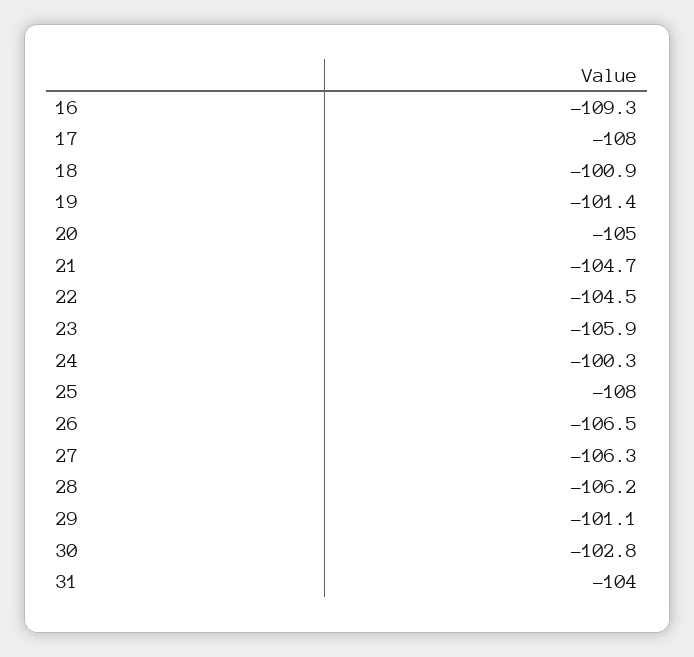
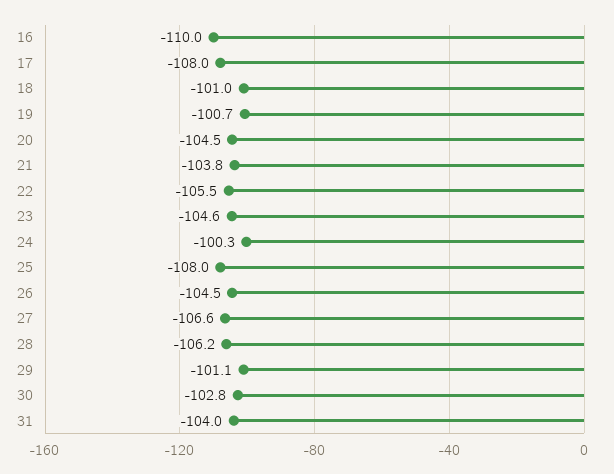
16: -109.3 -> -110
18: -100.9 -> -101
19: -101.4 -> -100.7
20: -105 -> -104.5
21: -104.7 -> -103.8
22: -104.5 -> -105.5
23: -105.9 -> -104.6
26: -106.5 -> -104.5
27: -106.3 -> -106.6

